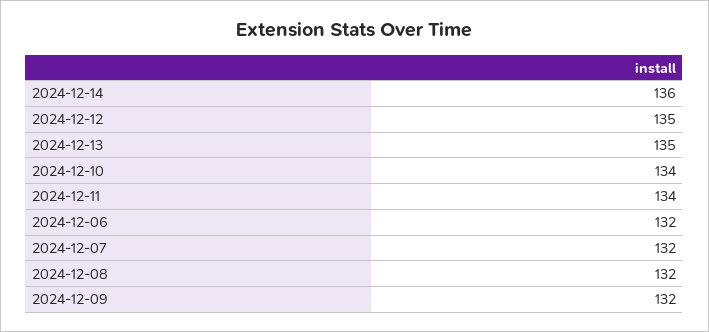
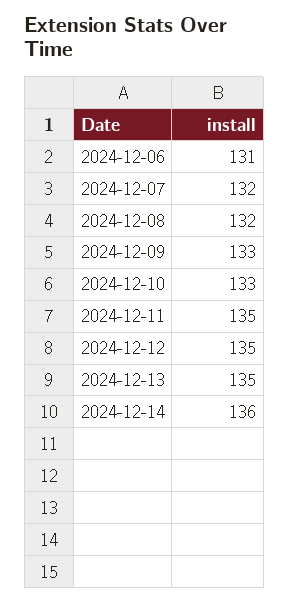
2024-12-10: 134 -> 133
2024-12-11: 134 -> 135
2024-12-06: 132 -> 131
2024-12-09: 132 -> 133

